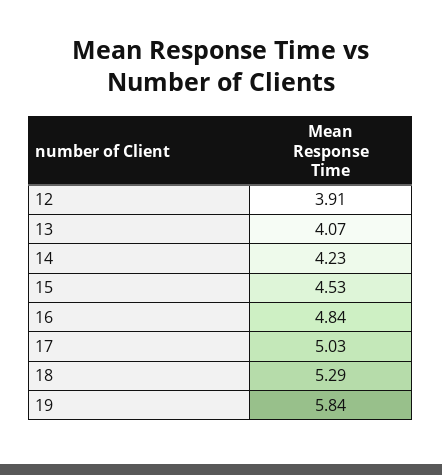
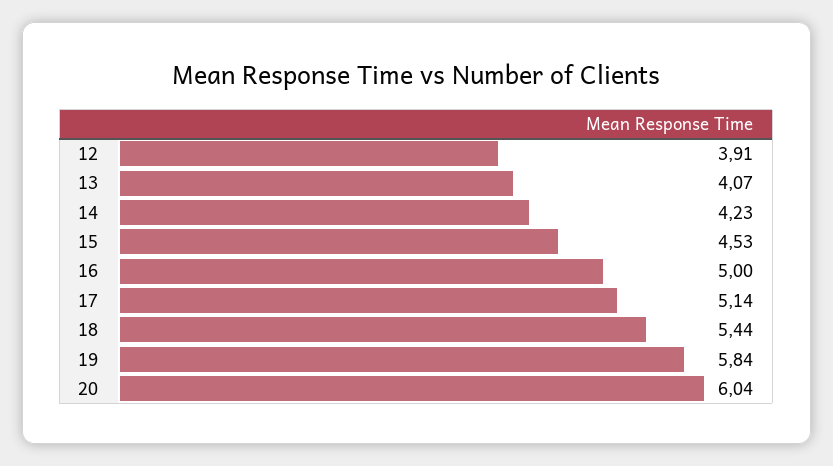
16: 4.84 -> 5
17: 5.03 -> 5.14
18: 5.29 -> 5.44
20: none -> 6.04

